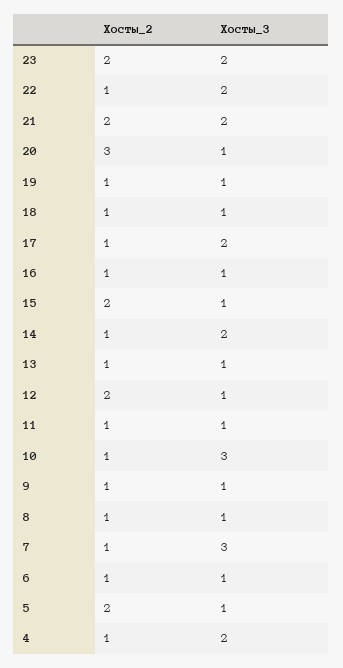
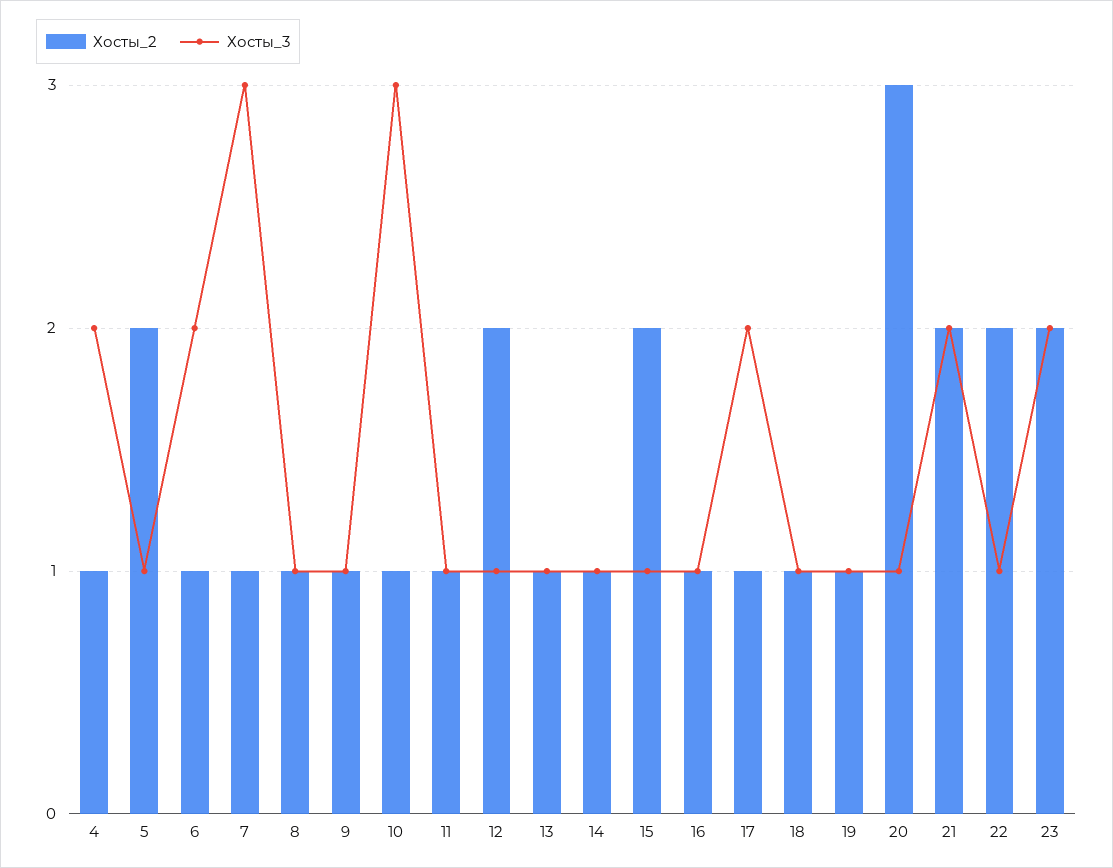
Хосты_2, 22: 1 -> 2
Хосты_3, 22: 2 -> 1
Хосты_3, 14: 2 -> 1
Хосты_3, 6: 1 -> 2

